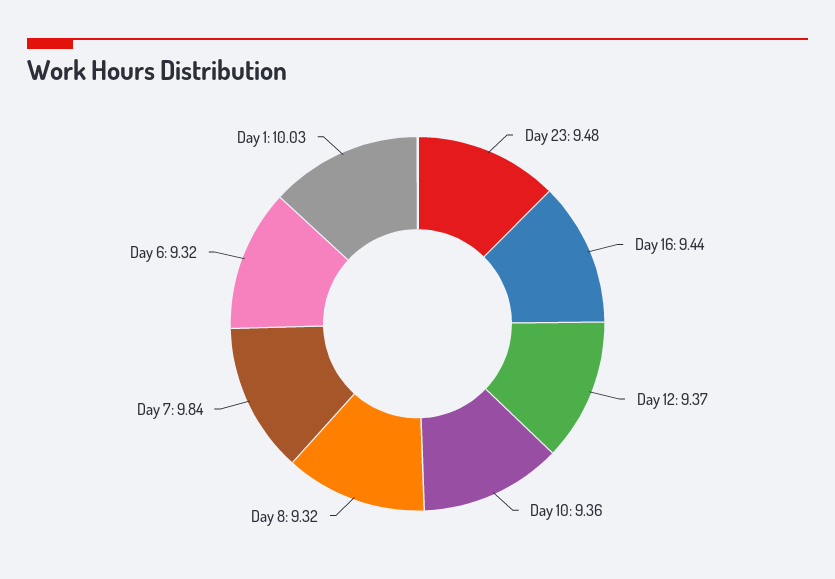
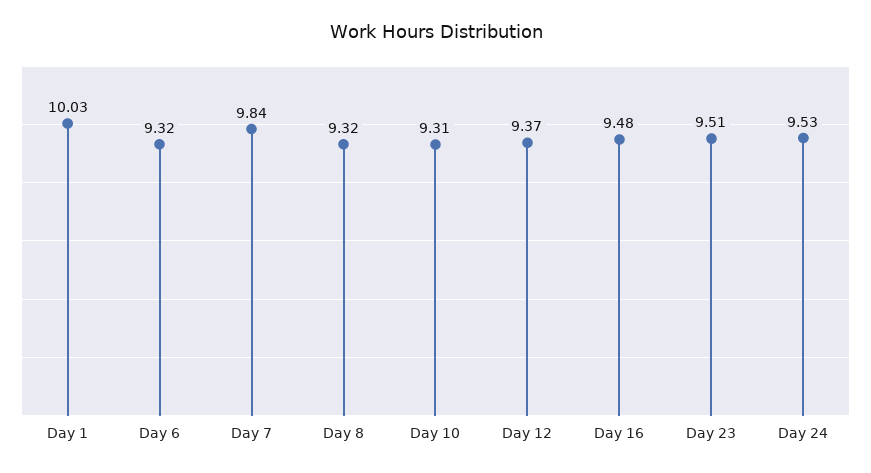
Day 23: 9.48 -> 9.51
Day 16: 9.44 -> 9.48
Day 10: 9.36 -> 9.31
Day 24: none -> 9.53

